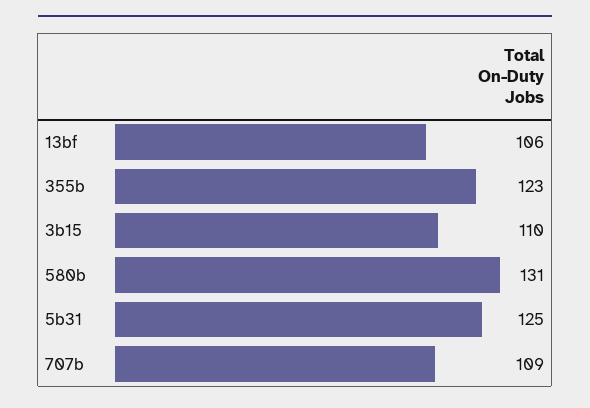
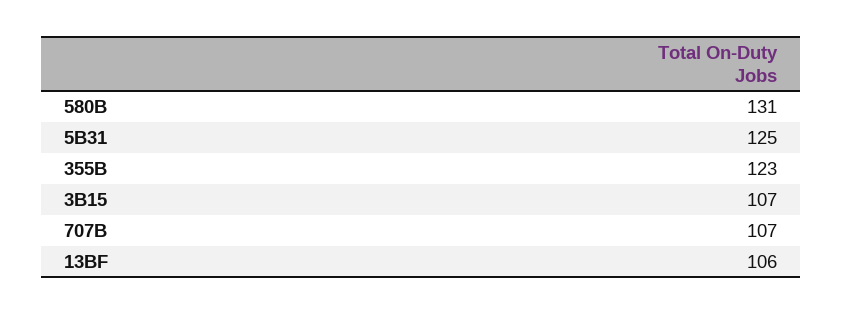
3b15: 110 -> 107
707b: 109 -> 107

